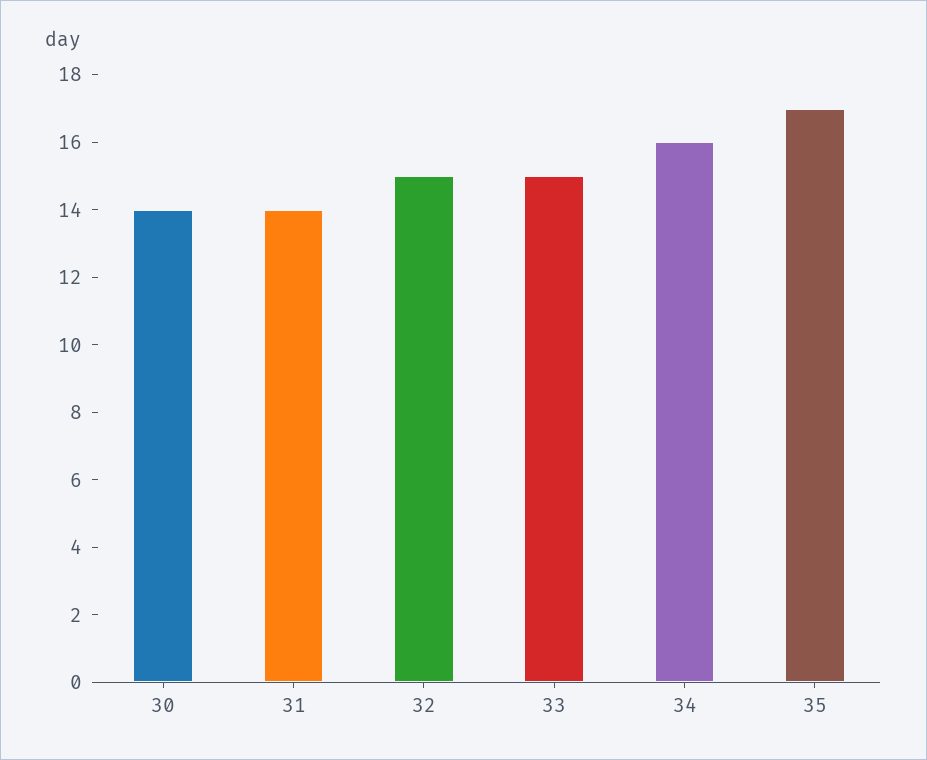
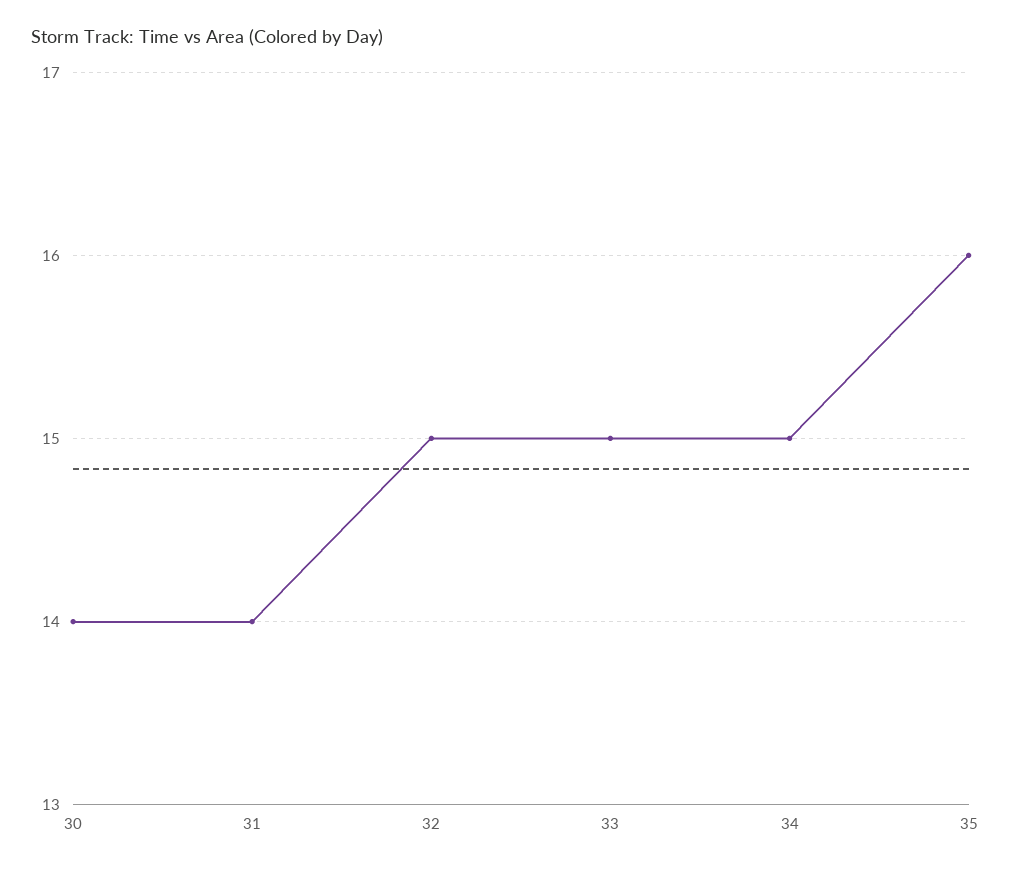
34: 16 -> 15
35: 17 -> 16

